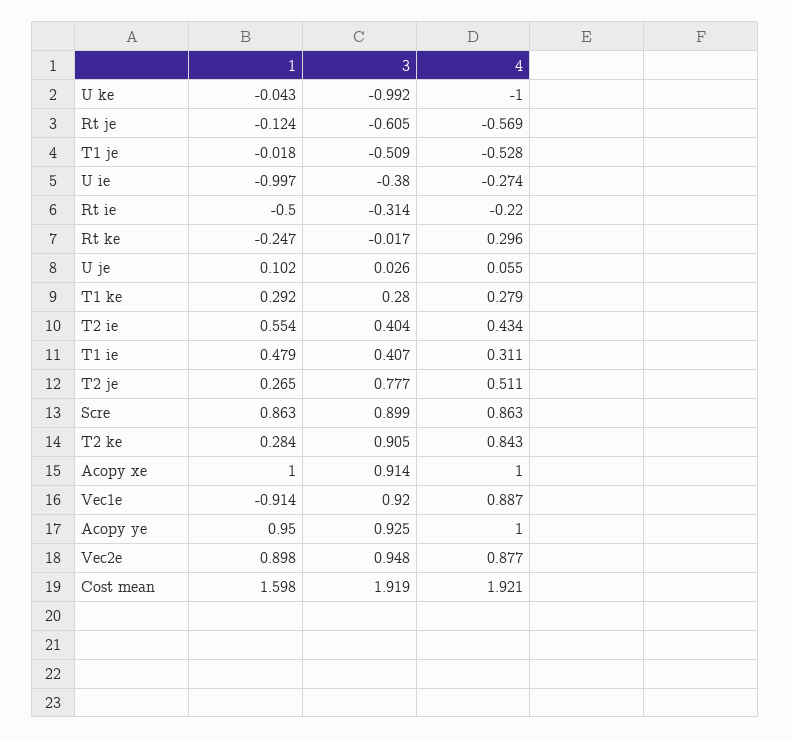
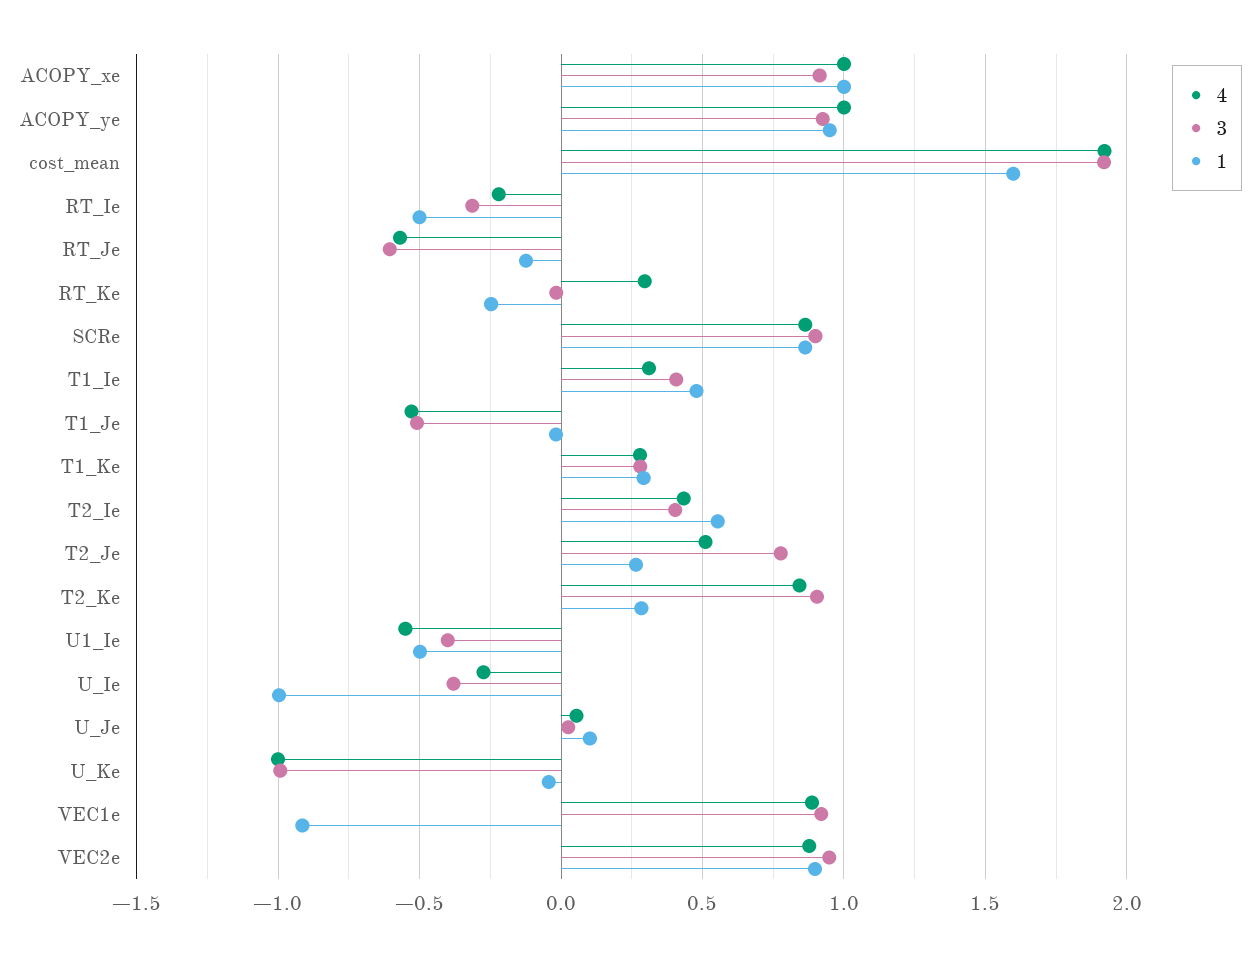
4, U1_Ie: none -> -0.55
3, U1_Ie: none -> -0.4
1, U1_Ie: none -> -0.5

